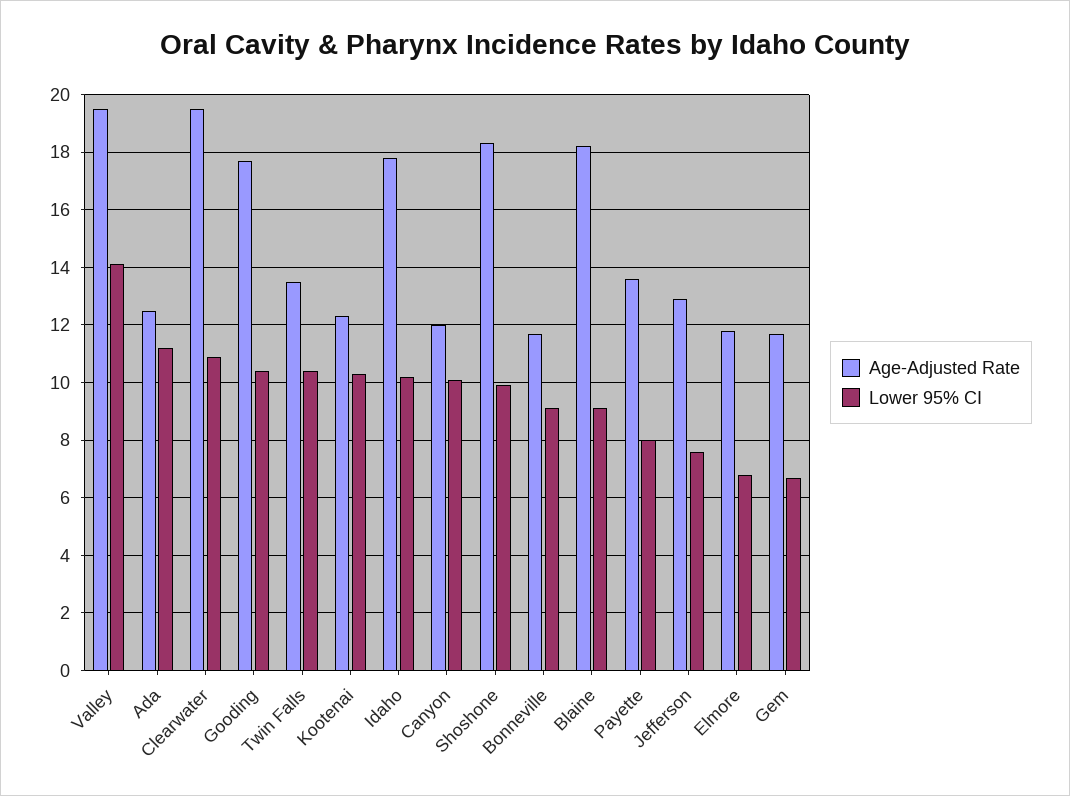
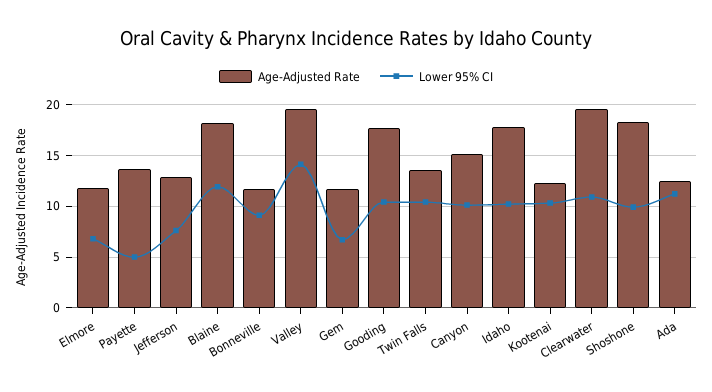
Age-Adjusted Rate, Canyon: 12 -> 15
Lower 95% CI, Blaine: 9 -> 12
Lower 95% CI, Payette: 8 -> 5

